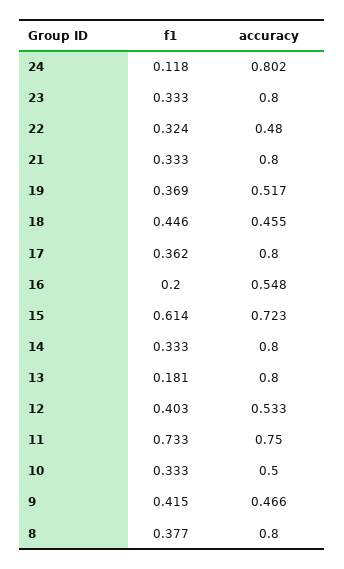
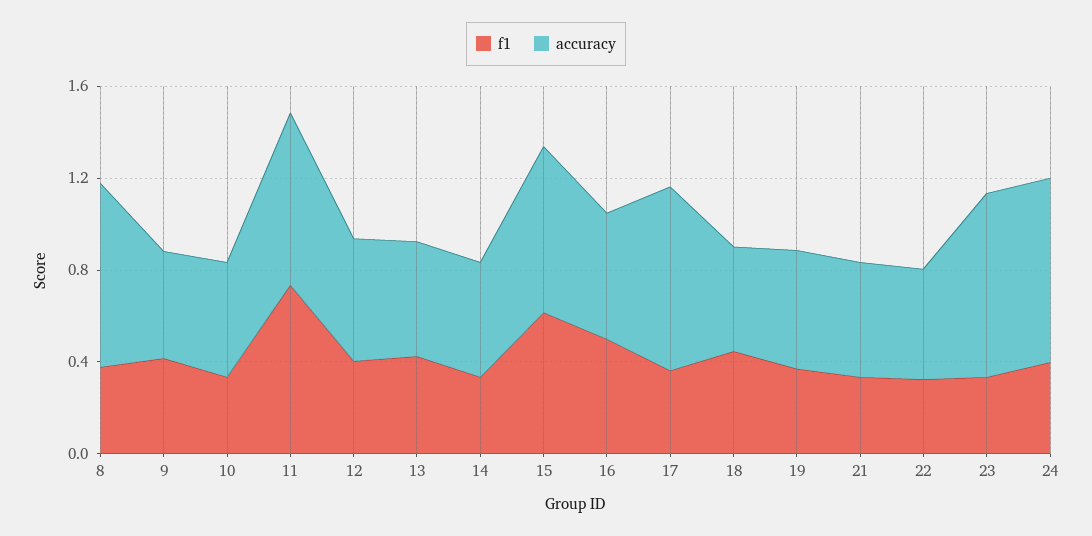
f1, 24: 0.118 -> 0.4
accuracy, 21: 0.8 -> 0.5
f1, 16: 0.2 -> 0.5
accuracy, 14: 0.8 -> 0.5
f1, 13: 0.181 -> 0.4
accuracy, 13: 0.8 -> 0.5

